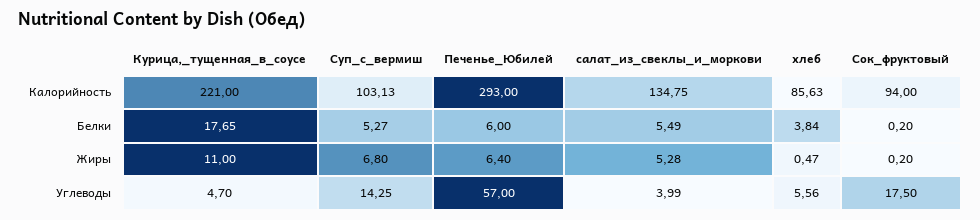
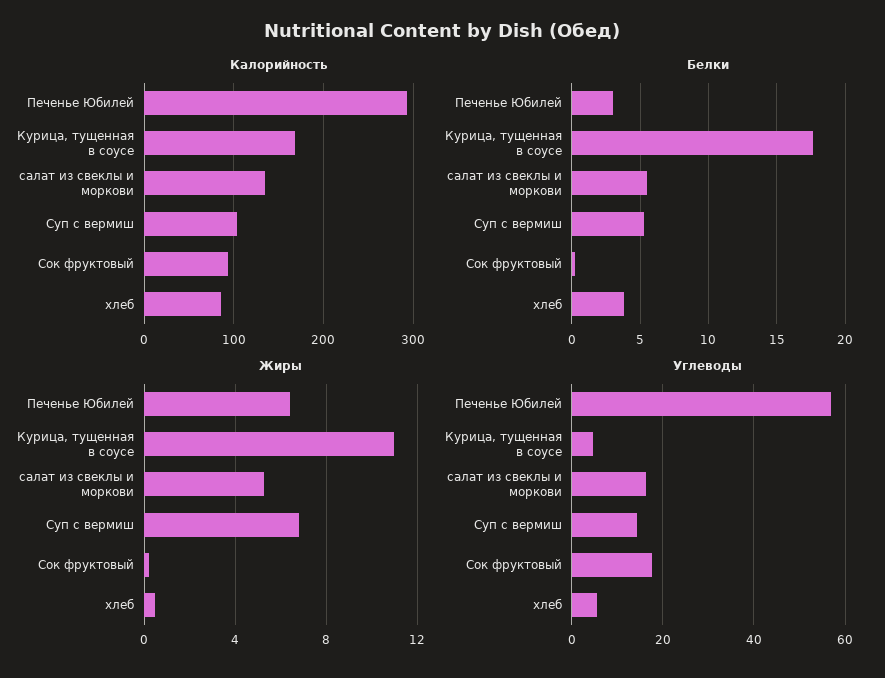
Калорийность, Курица,_тущенная_в_соусе: 221 -> 170
Белки, Печенье_Юбилей: 6 -> 3
Углеводы, салат_из_свеклы_и_моркови: 3.99 -> 16

